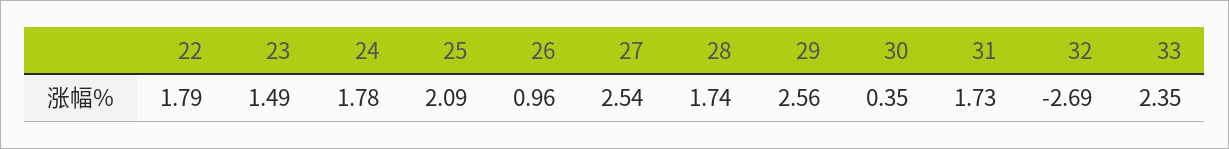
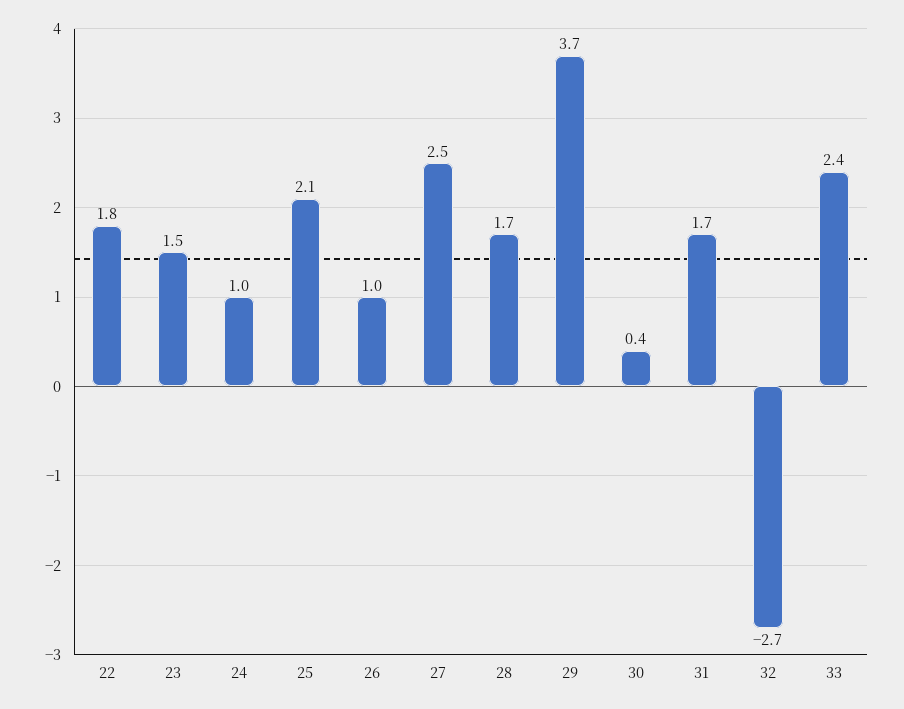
24: 1.78 -> 1
29: 2.56 -> 3.7

